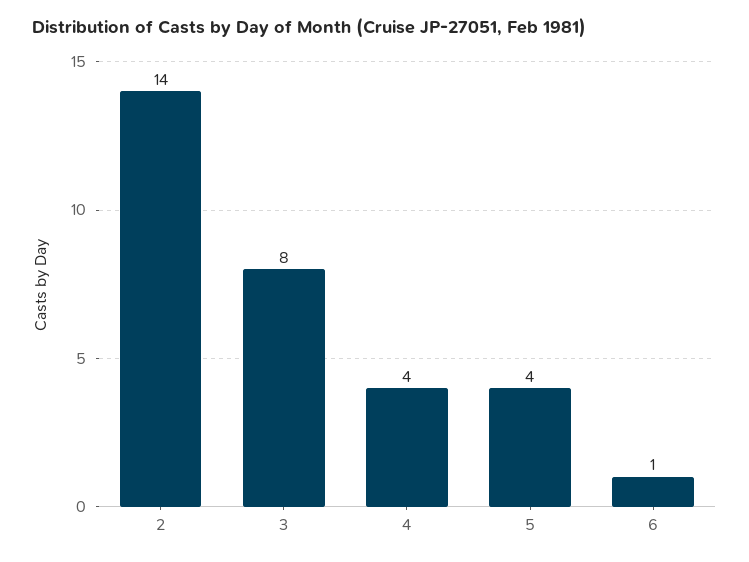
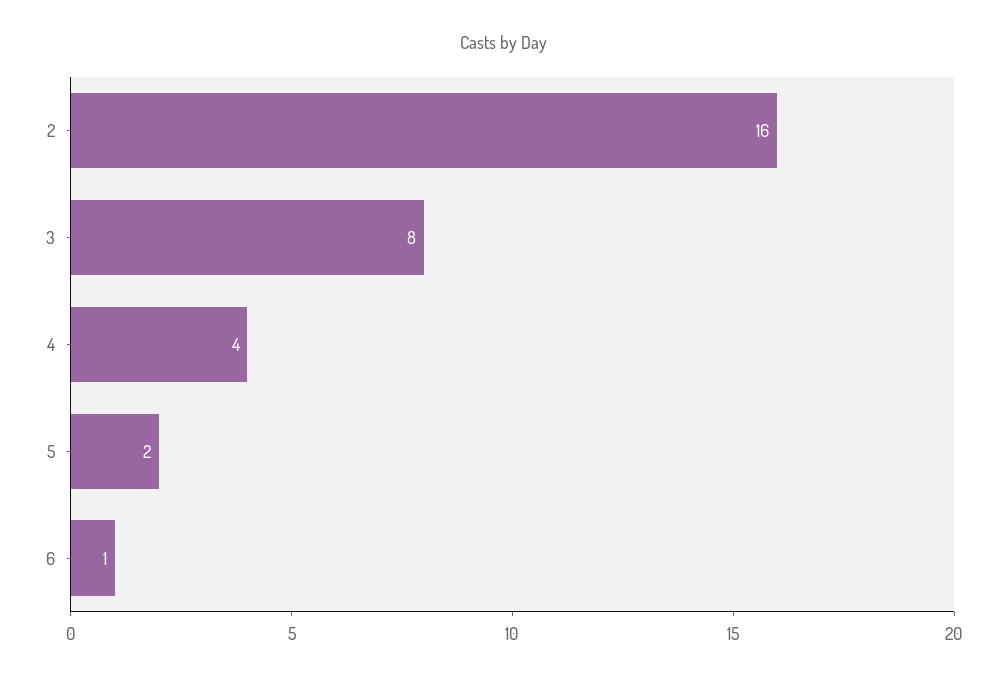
2: 14 -> 16
5: 4 -> 2

